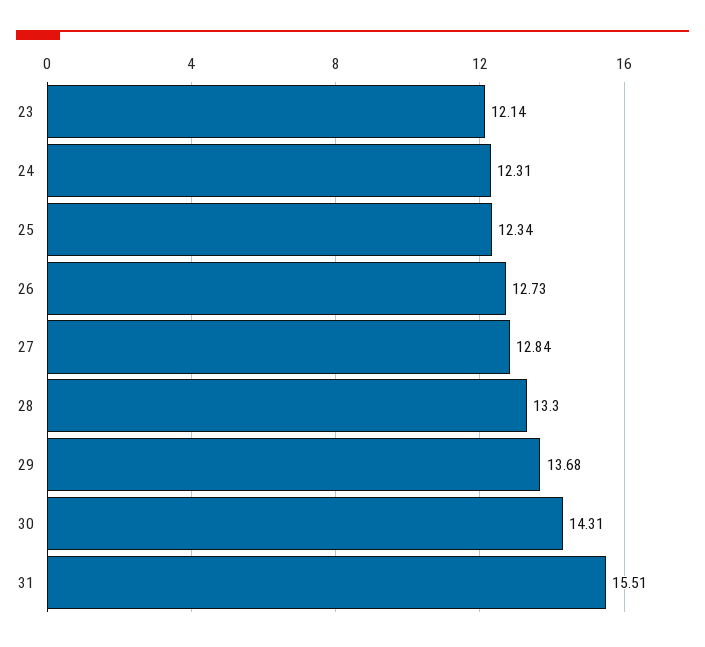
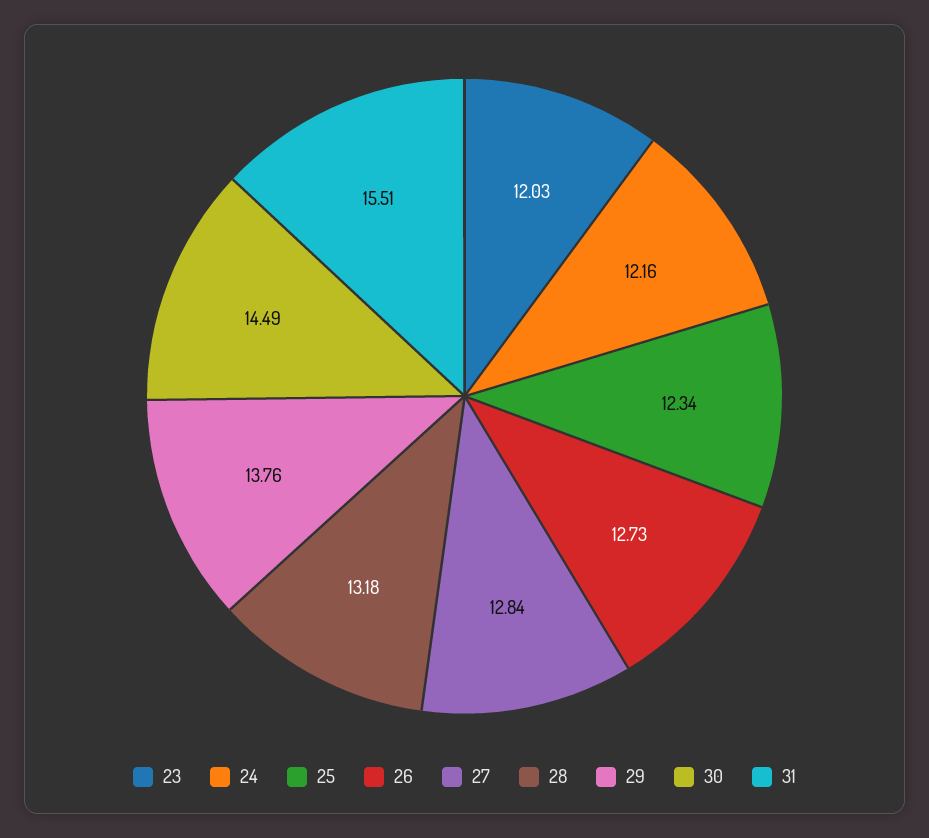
23: 12.14 -> 12.03
24: 12.31 -> 12.16
28: 13.3 -> 13.18
29: 13.68 -> 13.76
30: 14.31 -> 14.49

